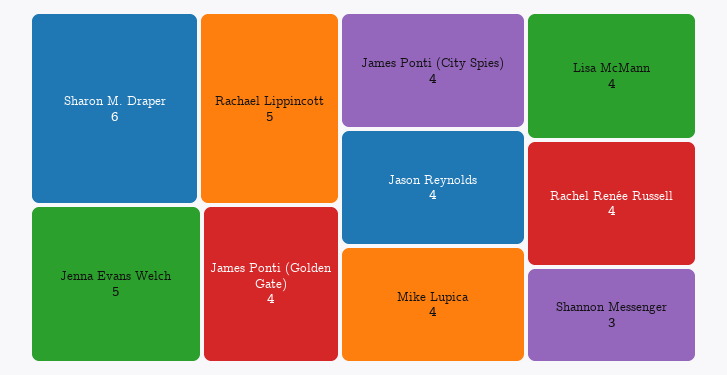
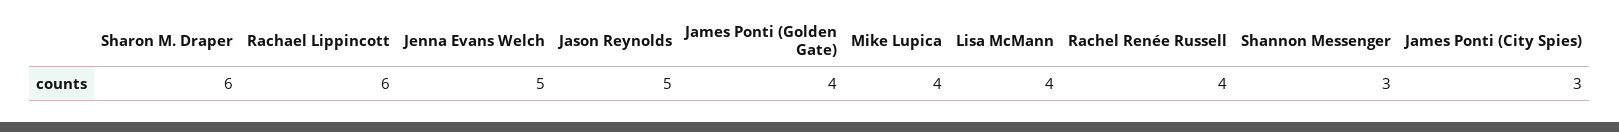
Rachael Lippincott: 5 -> 6
James Ponti (City Spies): 4 -> 3
Jason Reynolds: 4 -> 5

